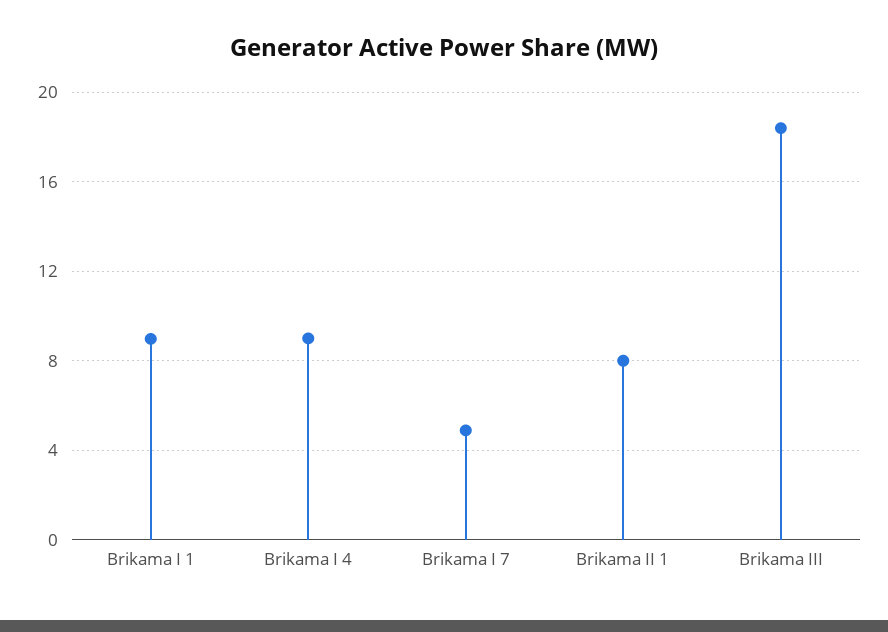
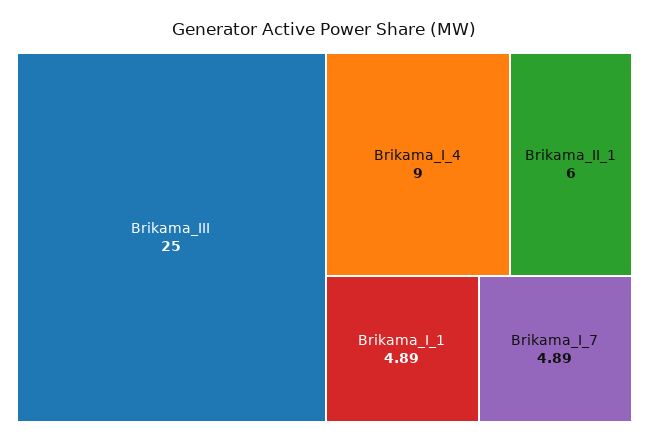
Brikama I 1: 9 -> 4.89
Brikama II 1: 8 -> 6
Brikama III: 18.5 -> 25

